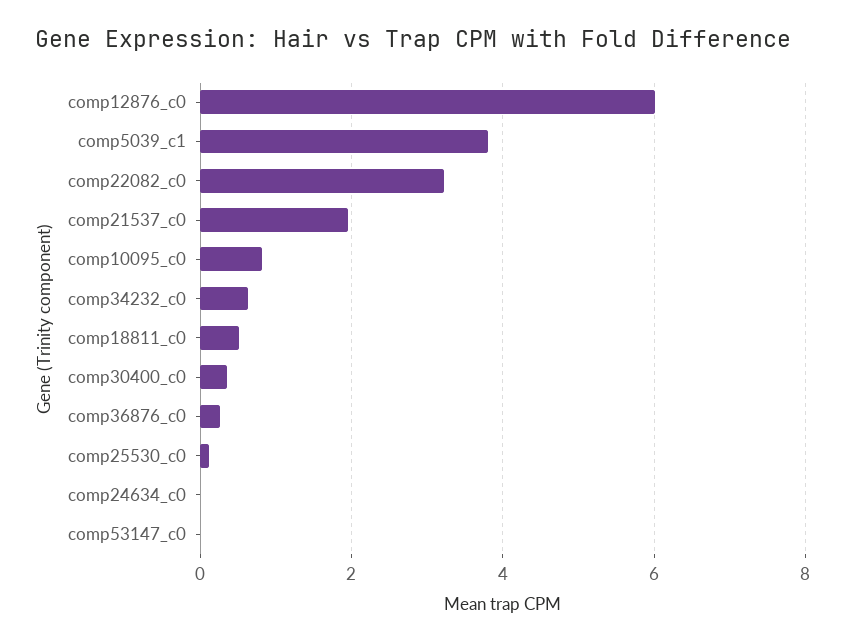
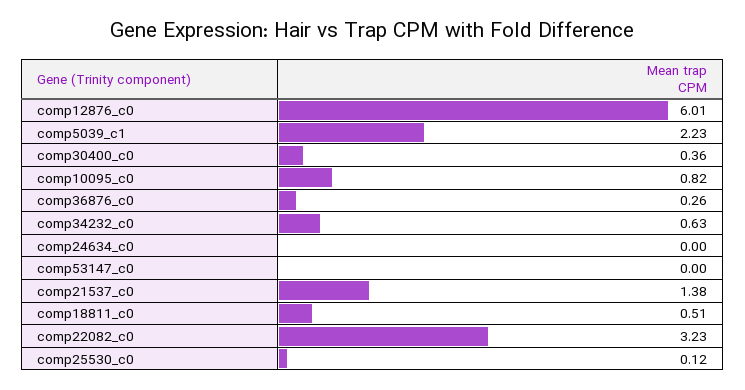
comp5039_c1: 3.8 -> 2.23
comp21537_c0: 2 -> 1.38

